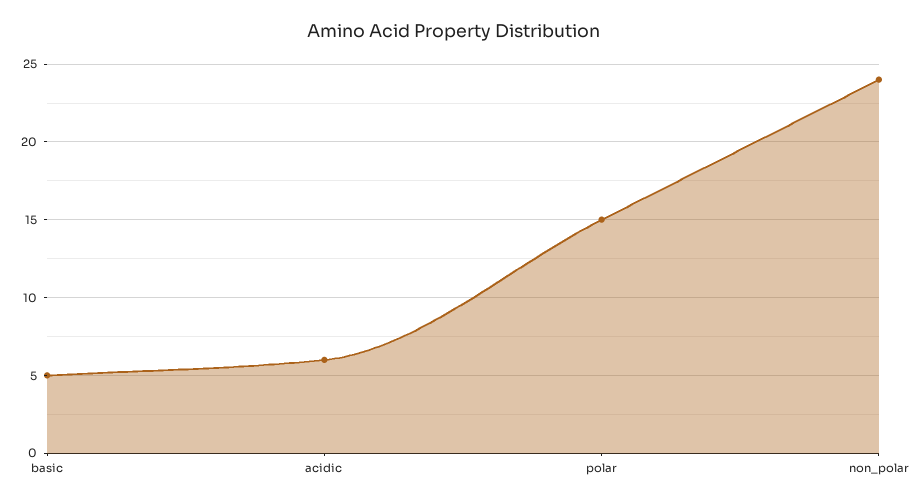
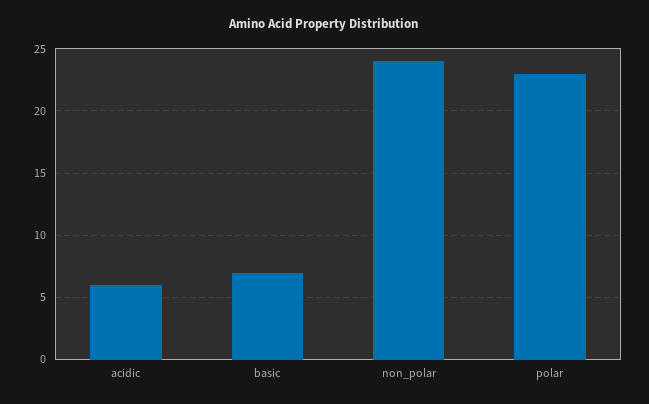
basic: 5 -> 7
polar: 15 -> 23

